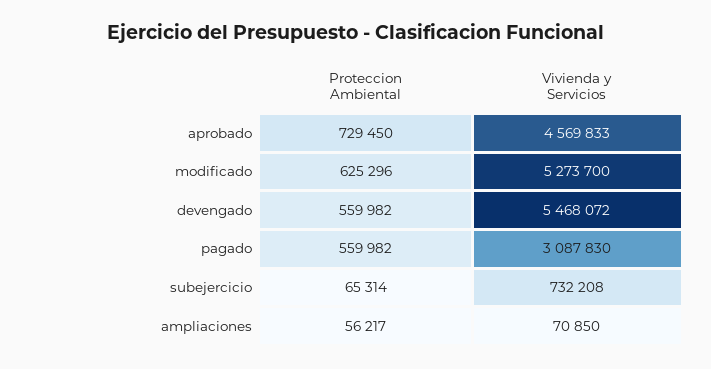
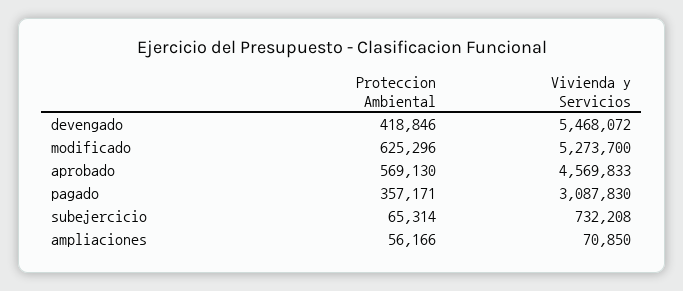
Proteccion Ambiental, aprobado: 729450 -> 569130
Proteccion Ambiental, devengado: 559982 -> 418846
Proteccion Ambiental, pagado: 559982 -> 357171
Proteccion Ambiental, ampliaciones: 56217 -> 56166

